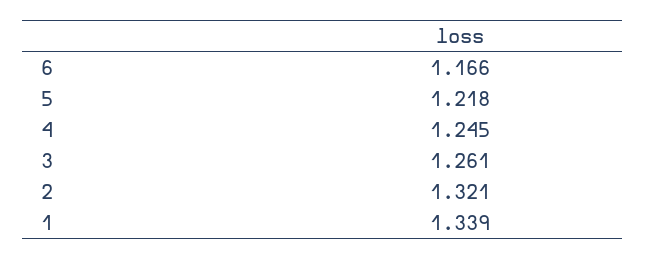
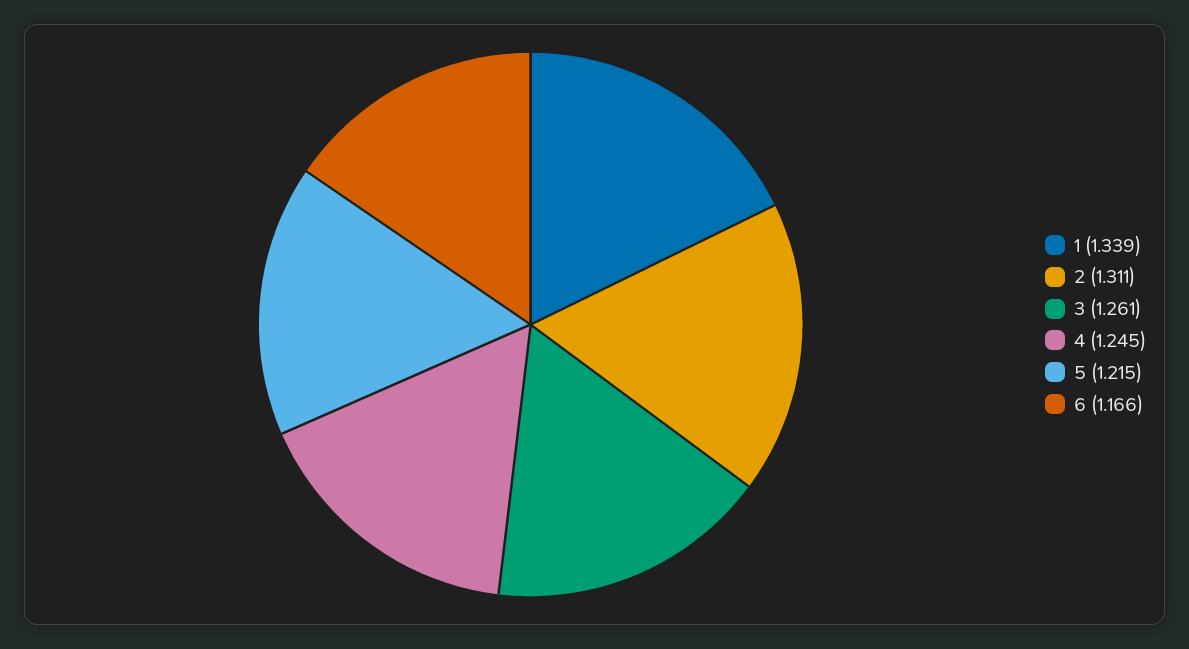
5: 1.218 -> 1.215
2: 1.321 -> 1.311

